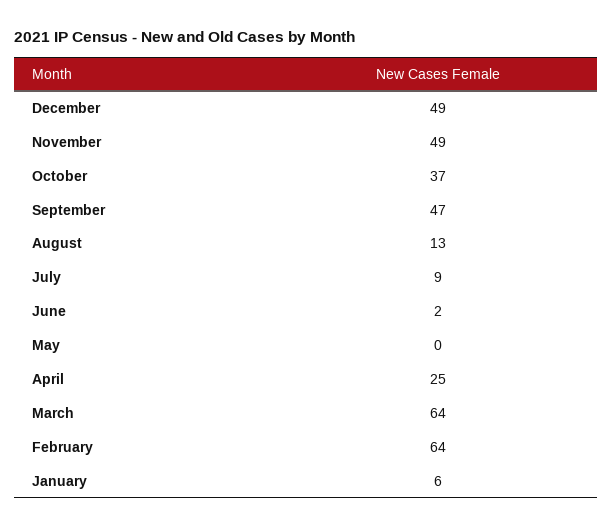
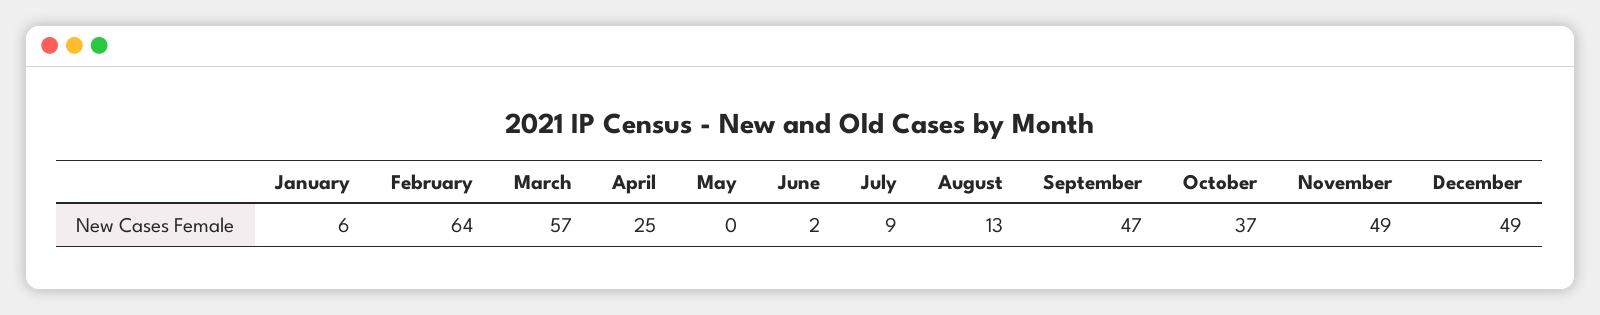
March: 64 -> 57

